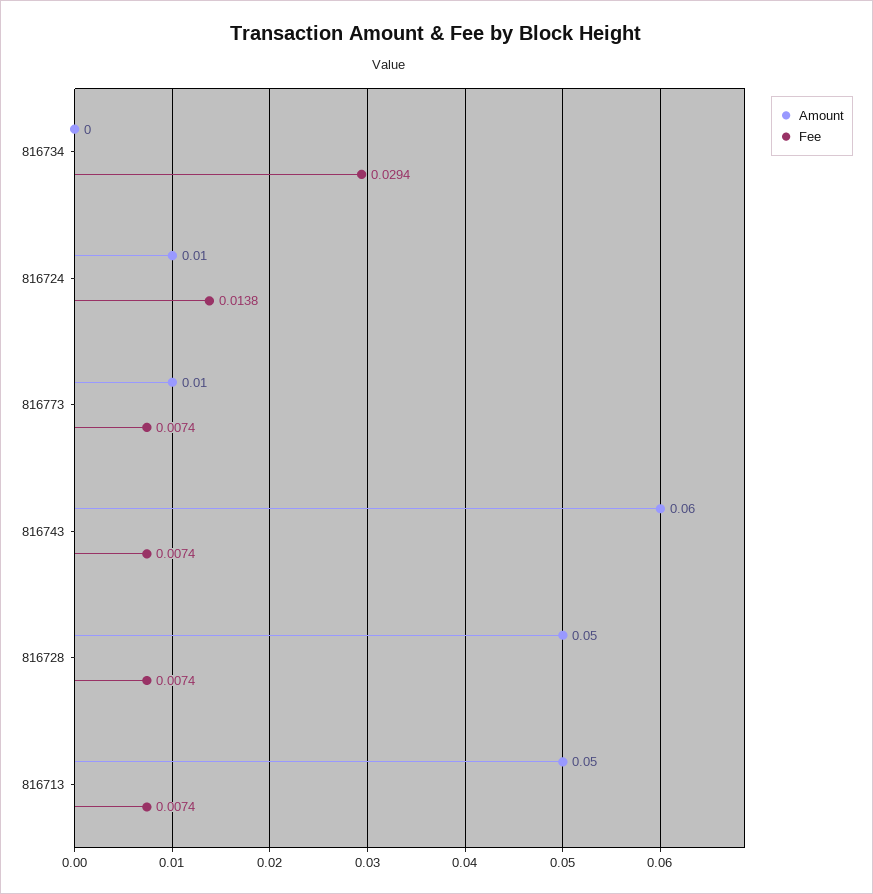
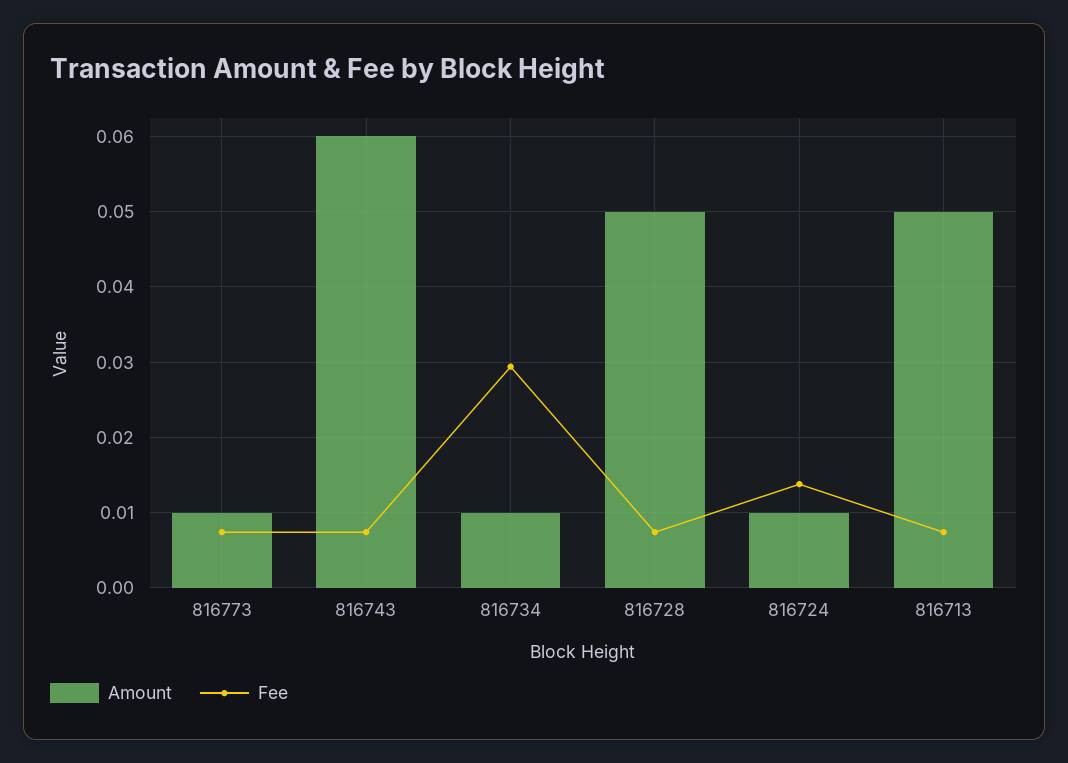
Amount, 816734: 0 -> 0.01

